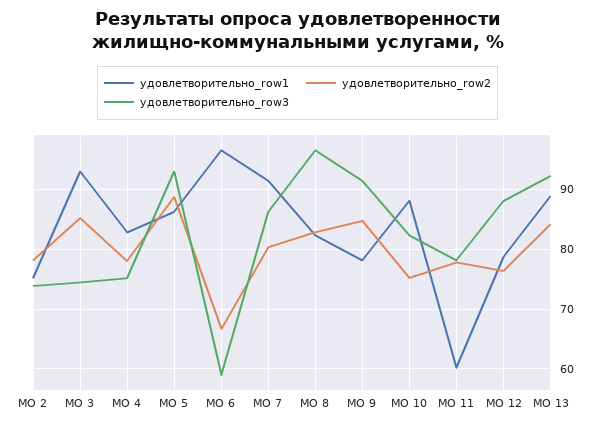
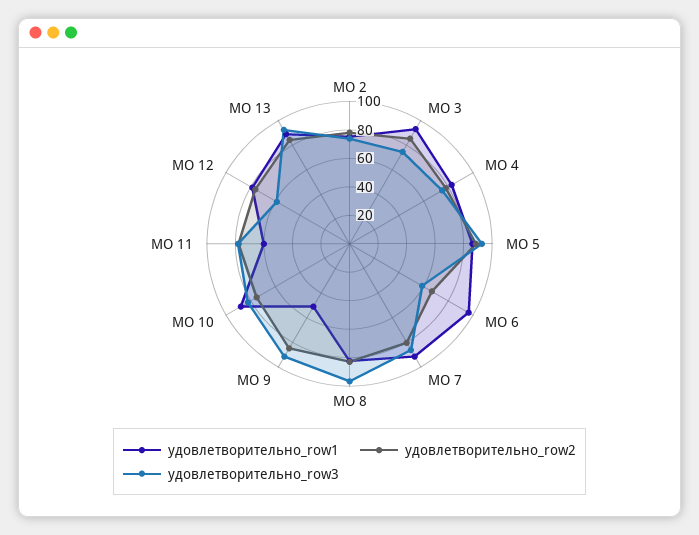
удовлетворительно_row1, МО 9: 78 -> 50
удовлетворительно_row3, МО 12: 88 -> 60

